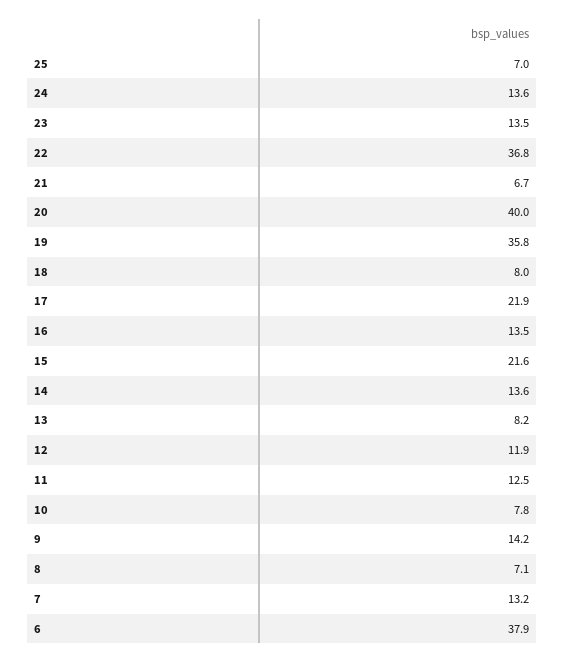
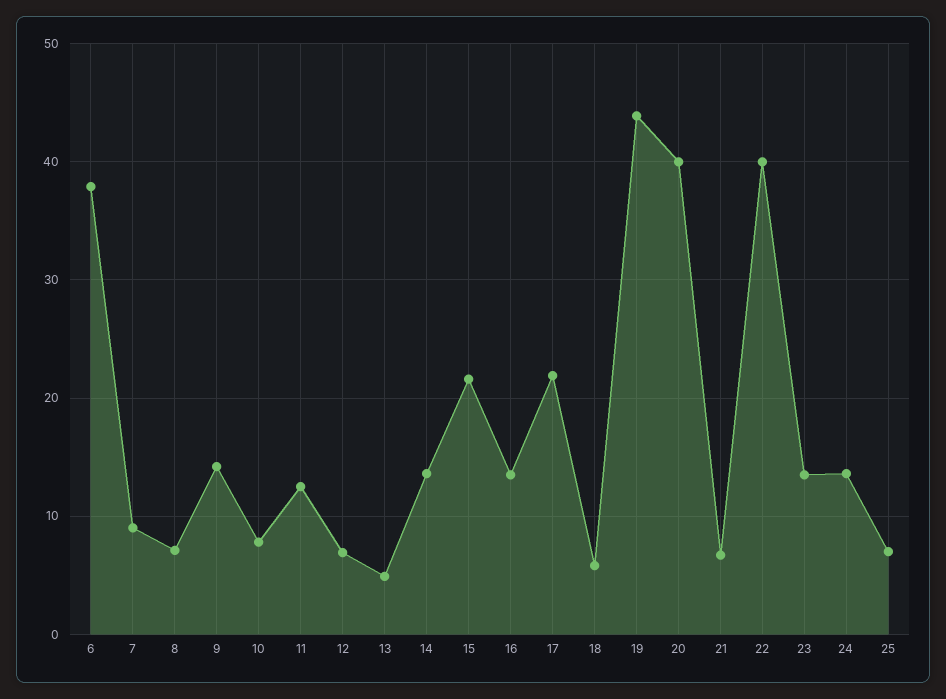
22: 36.8 -> 40
19: 35.8 -> 44
18: 8 -> 6
13: 8.2 -> 5
12: 11.9 -> 7
7: 13.2 -> 9

